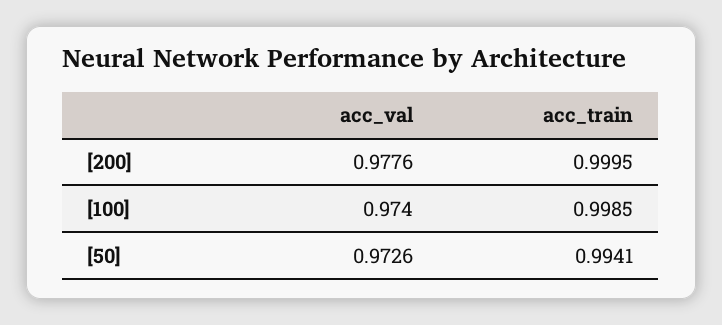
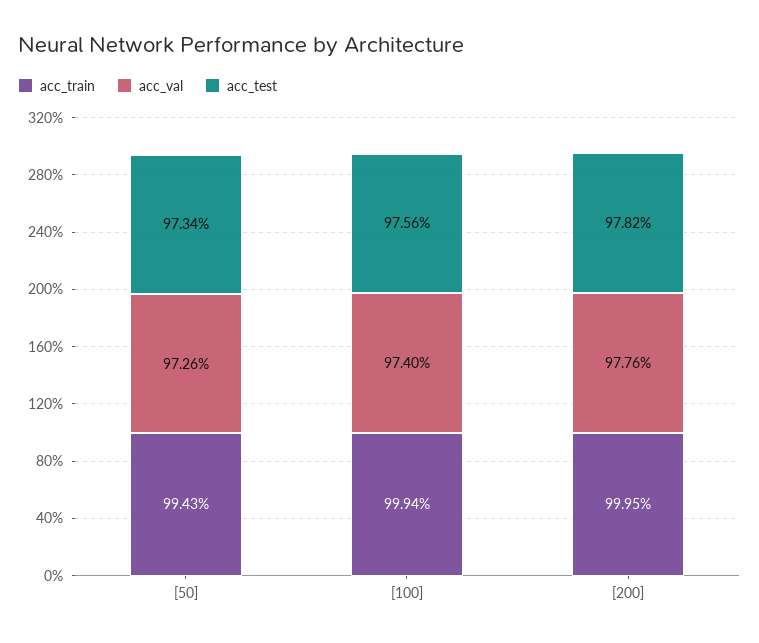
acc_train, [100]: 0.9985 -> 0.9994
acc_train, [50]: 0.9941 -> 0.9943
acc_test, [50]: none -> 0.9734
acc_test, [100]: none -> 0.9756
acc_test, [200]: none -> 0.9782

